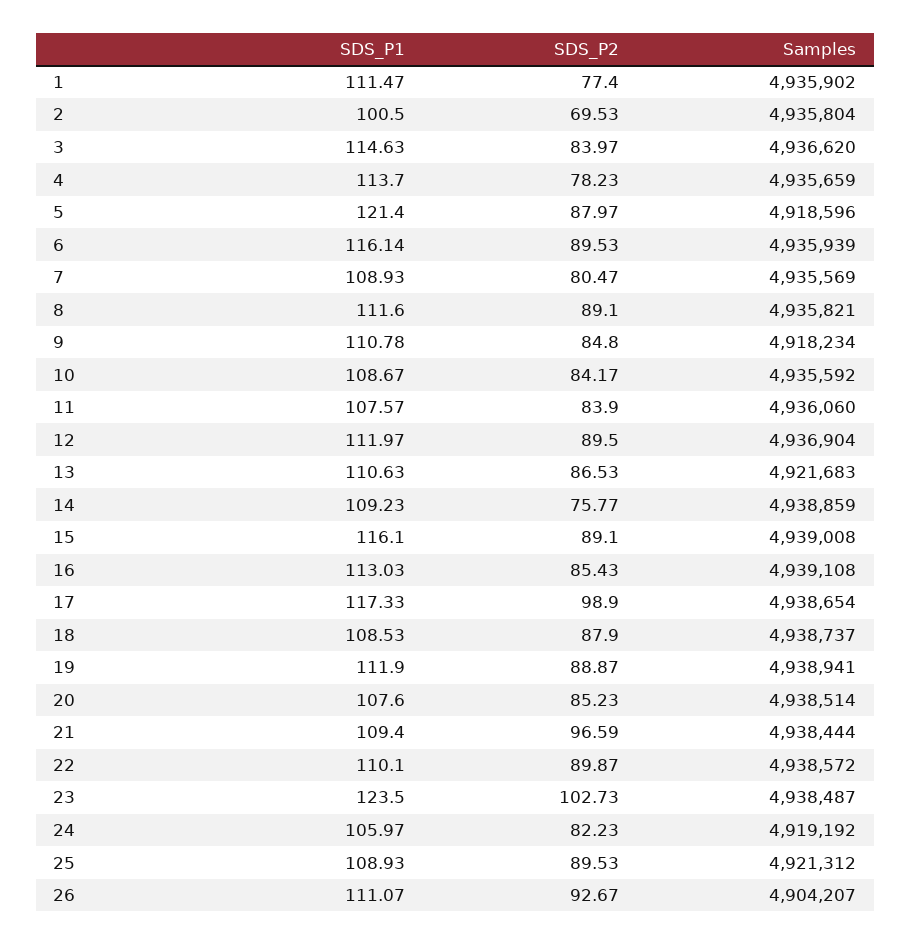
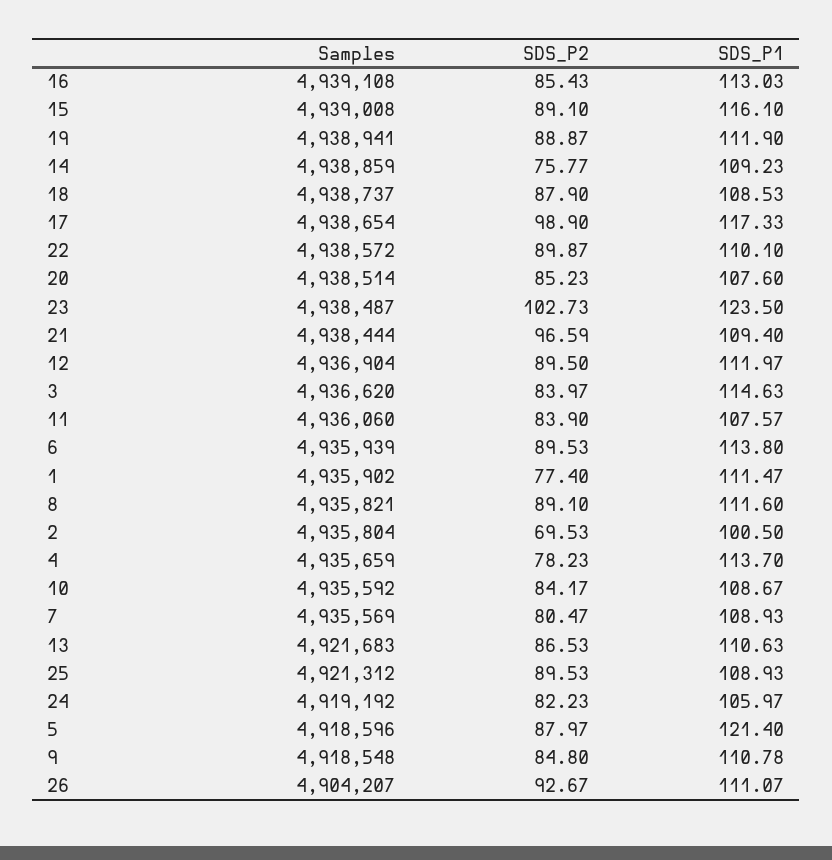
SDS_P1, 6: 116.14 -> 113.8
Samples, 9: 4918234 -> 4918548

